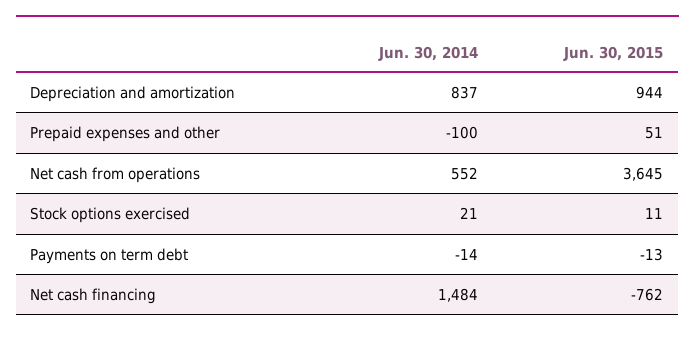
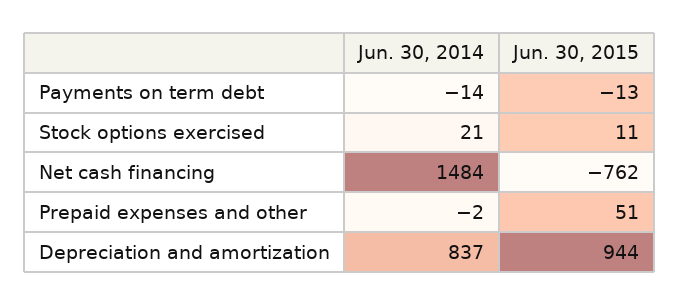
Jun. 30, 2014, Prepaid expenses and other: -100 -> -2
Jun. 30, 2014, Net cash from operations: 552 -> none
Jun. 30, 2015, Net cash from operations: 3645 -> none

